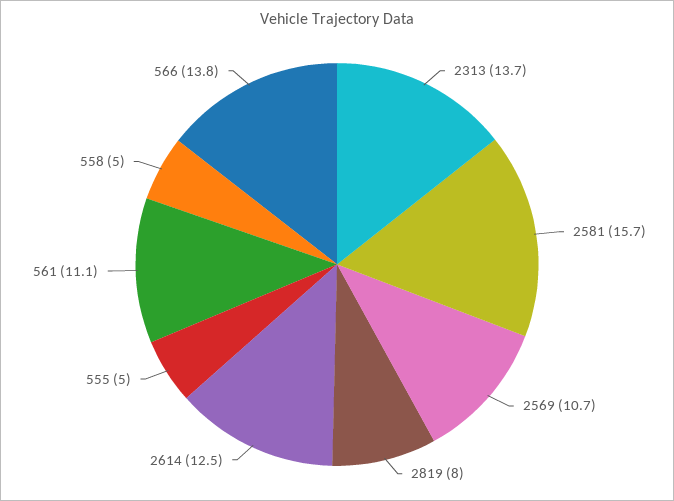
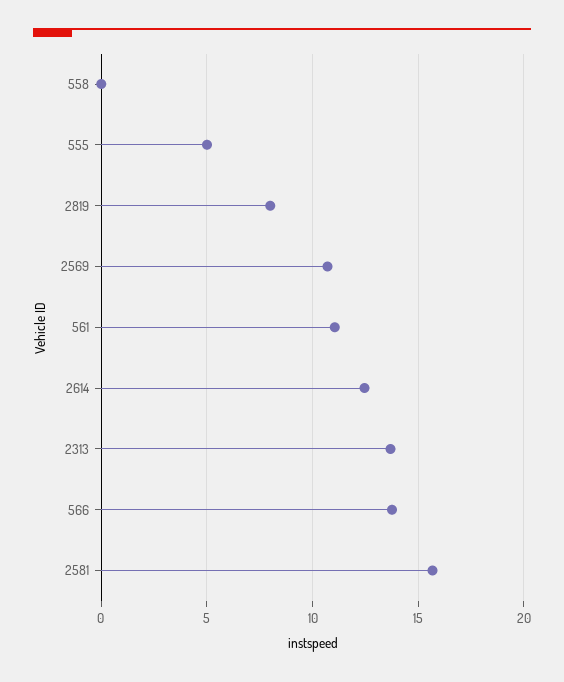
558: 5 -> 0

